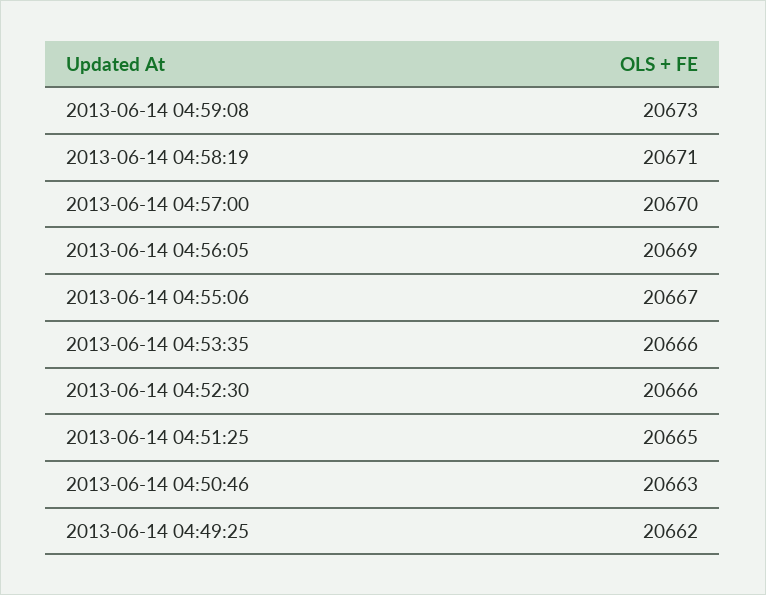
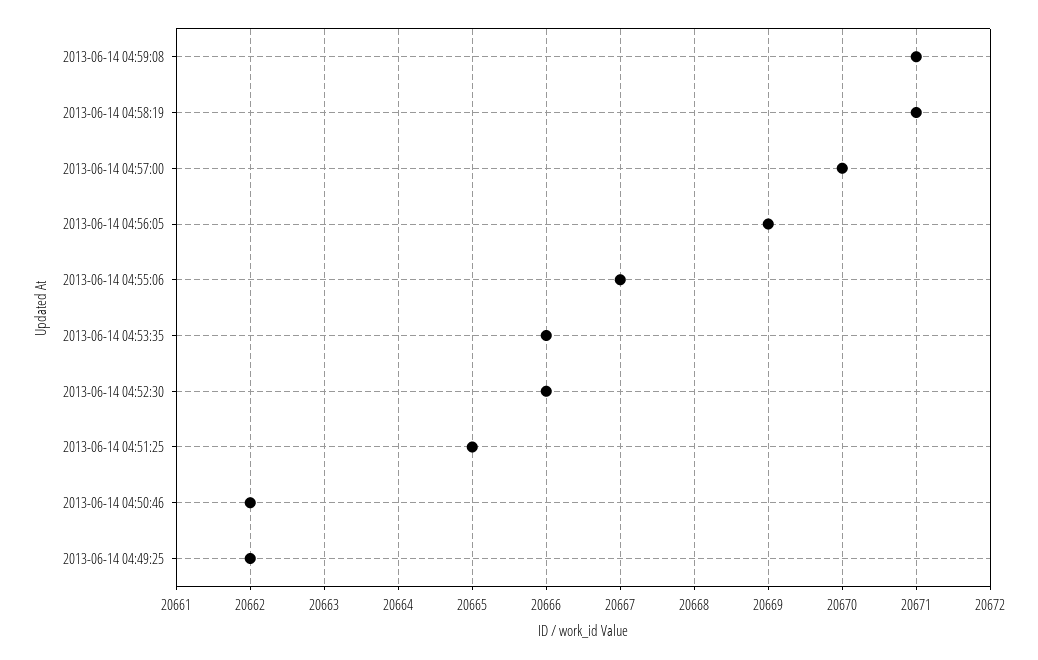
2013-06-14 04:59:08: 20673 -> 20671
2013-06-14 04:50:46: 20663 -> 20662

